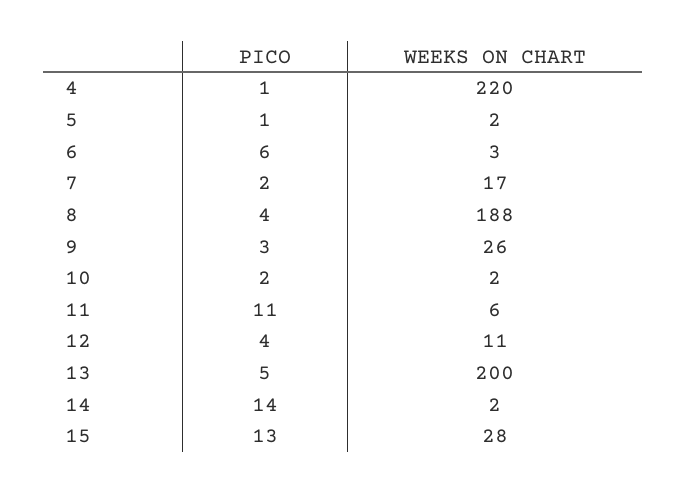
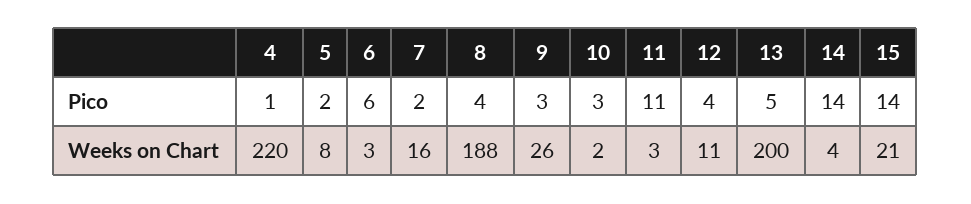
PICO, 5: 1 -> 2
WEEKS ON CHART, 5: 2 -> 8
WEEKS ON CHART, 7: 17 -> 16
PICO, 10: 2 -> 3
WEEKS ON CHART, 11: 6 -> 3
WEEKS ON CHART, 14: 2 -> 4
PICO, 15: 13 -> 14
WEEKS ON CHART, 15: 28 -> 21

